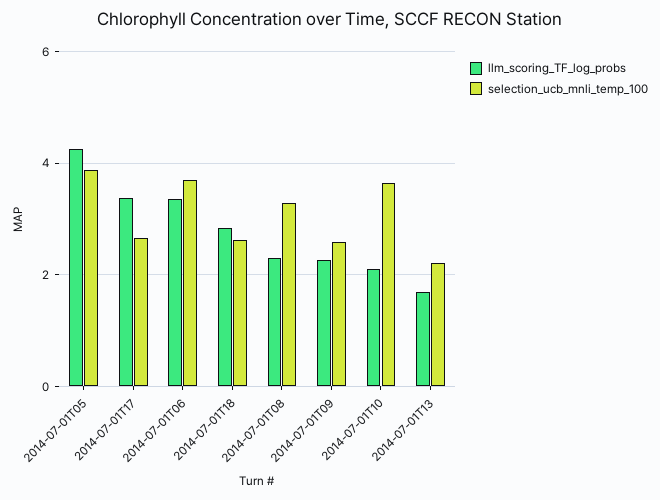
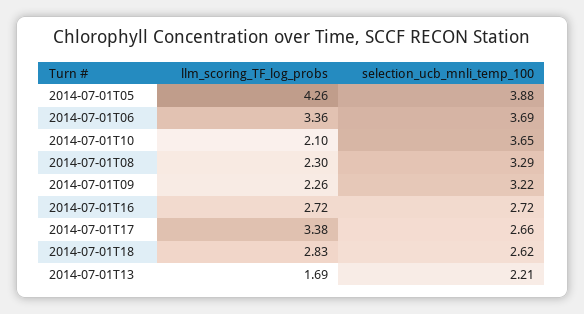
selection_ucb_mnli_temp_100, 2014-07-01T09: 2.6 -> 3.22
llm_scoring_TF_log_probs, 2014-07-01T16: none -> 2.72
selection_ucb_mnli_temp_100, 2014-07-01T16: none -> 2.72

